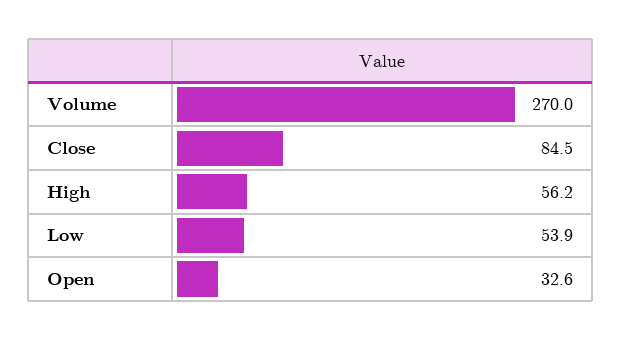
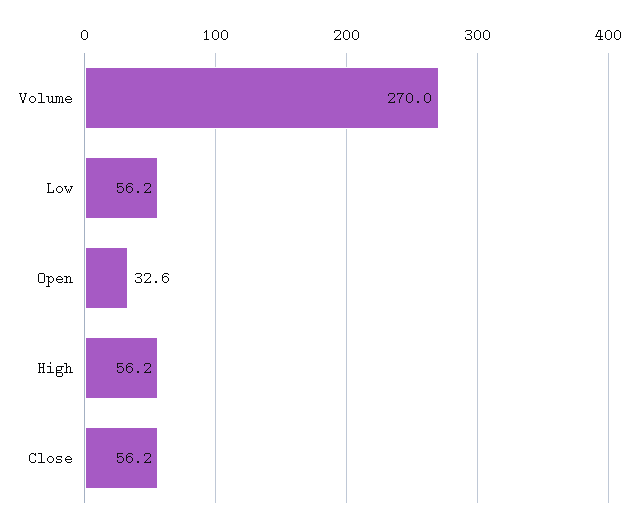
Close: 84.5 -> 56.2
Low: 53.9 -> 56.2

